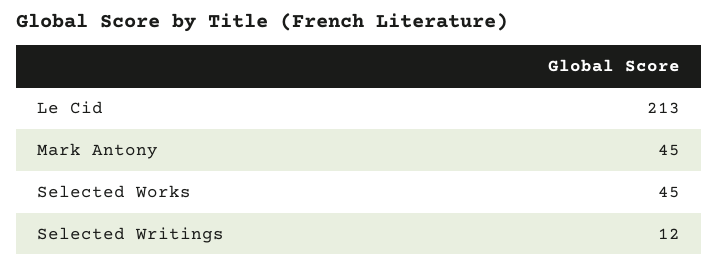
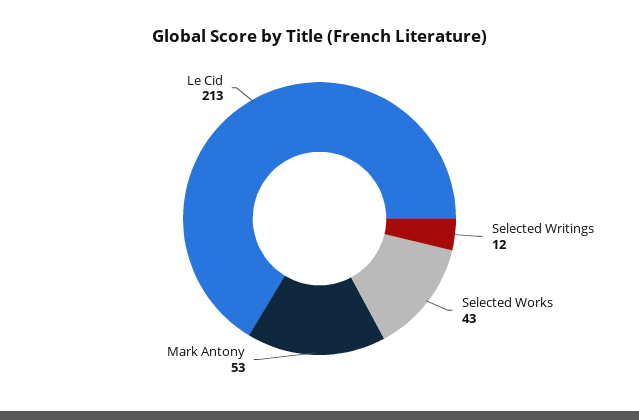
Mark Antony: 45 -> 53
Selected Works: 45 -> 43

